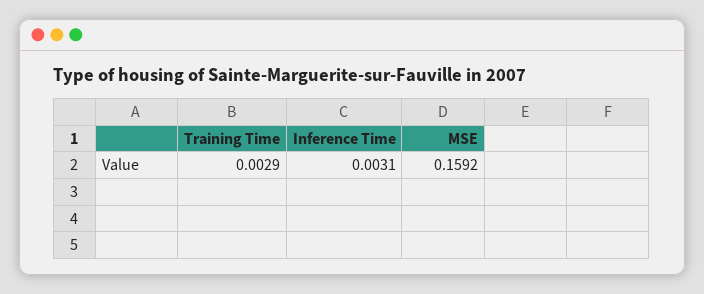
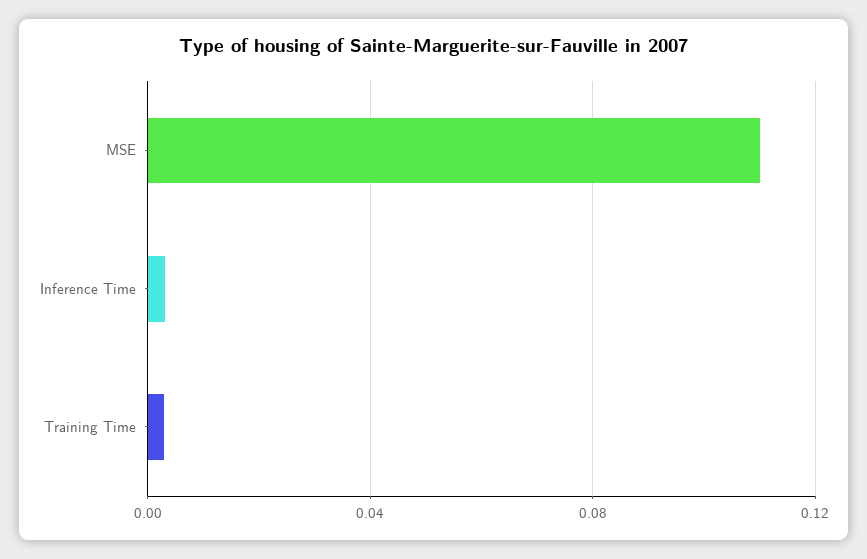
MSE: 0.1592 -> 0.11

